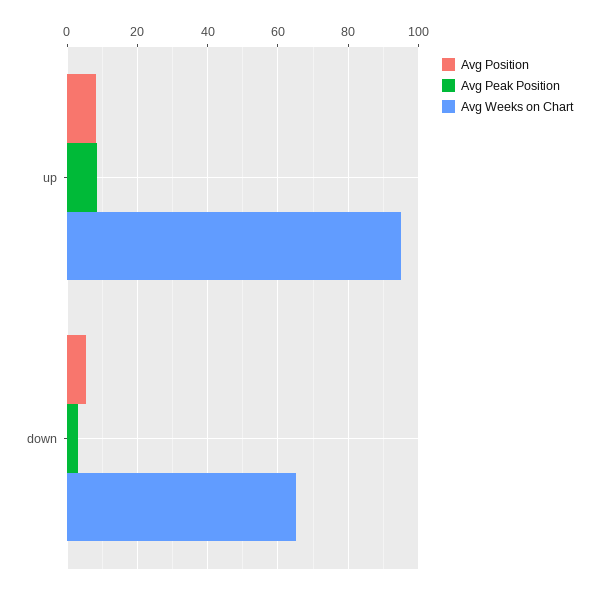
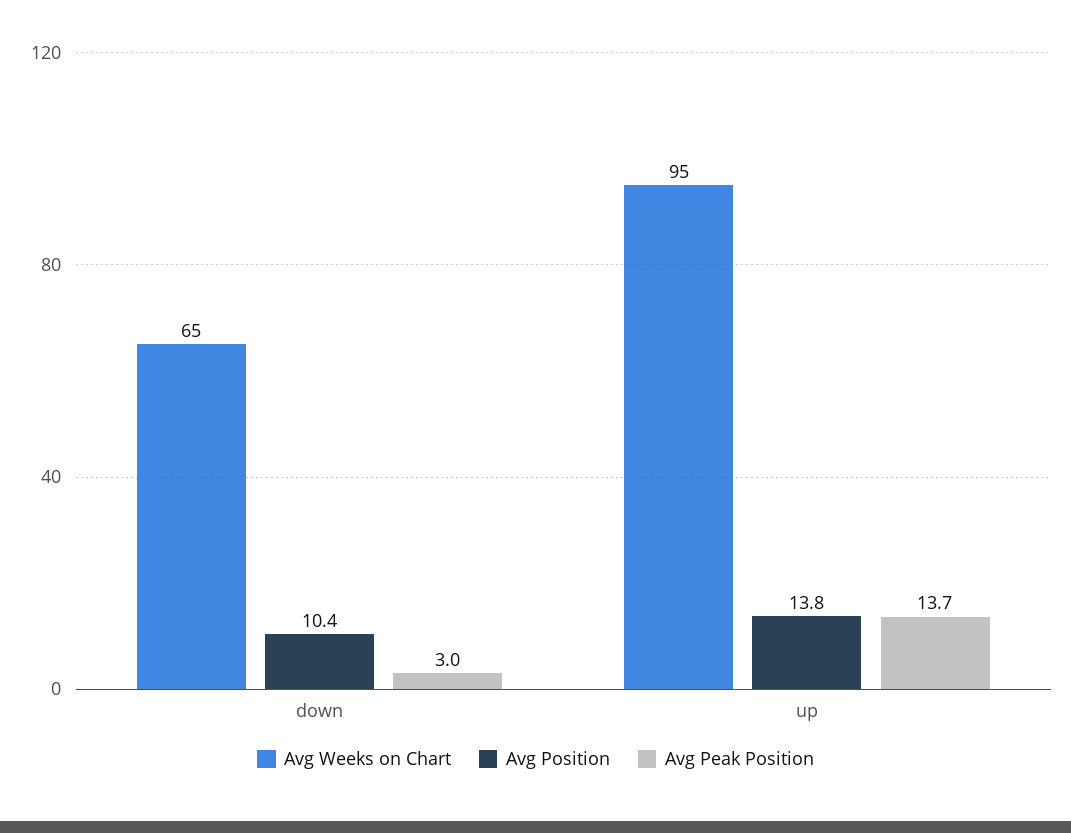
Avg Position, up: 8 -> 13.8
Avg Peak Position, up: 8 -> 13.7
Avg Position, down: 6 -> 10.4

